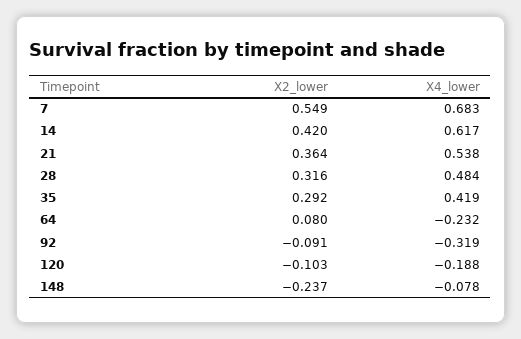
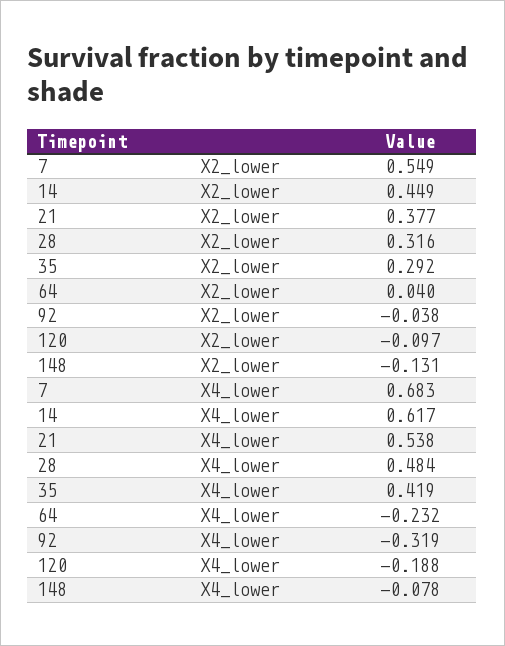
X2_lower, 14: 0.42 -> 0.449
X2_lower, 21: 0.364 -> 0.377
X2_lower, 64: 0.08 -> 0.04
X2_lower, 92: -0.091 -> -0.038
X2_lower, 120: -0.103 -> -0.097
X2_lower, 148: -0.237 -> -0.131

